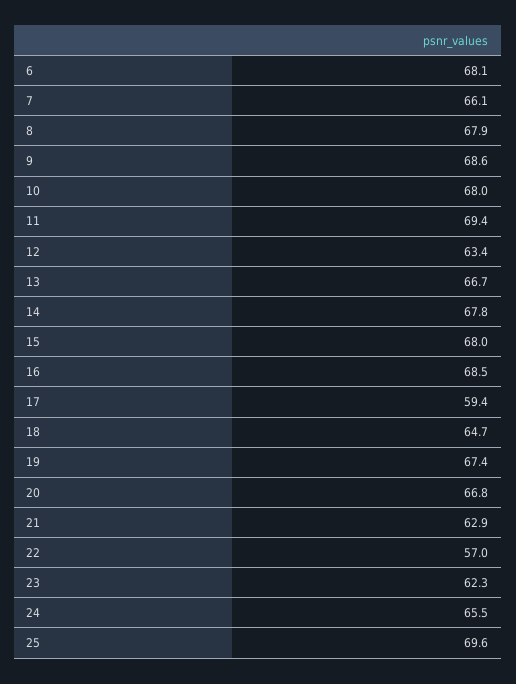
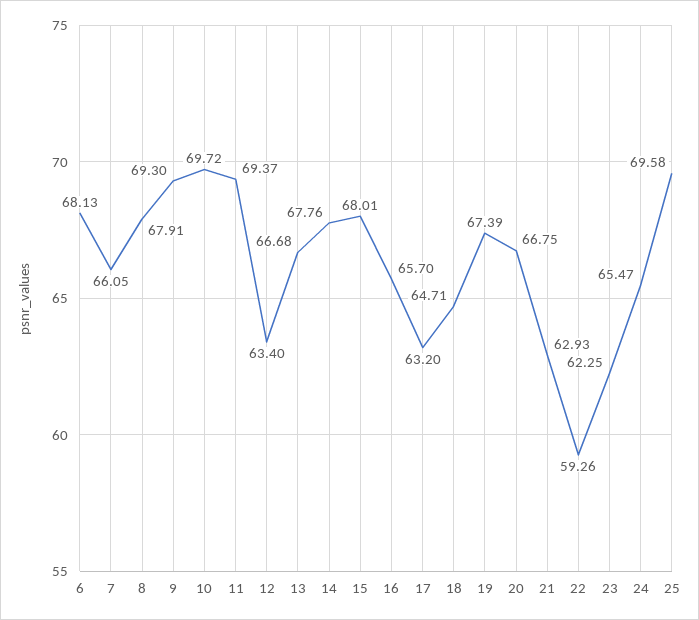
9: 68.6 -> 69.3
10: 68 -> 69.72
16: 68.5 -> 65.7
17: 59.4 -> 63.2
22: 57 -> 59.26

